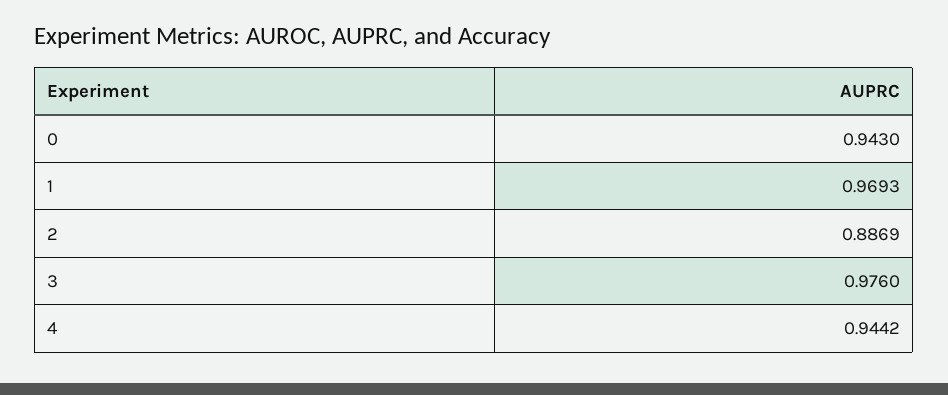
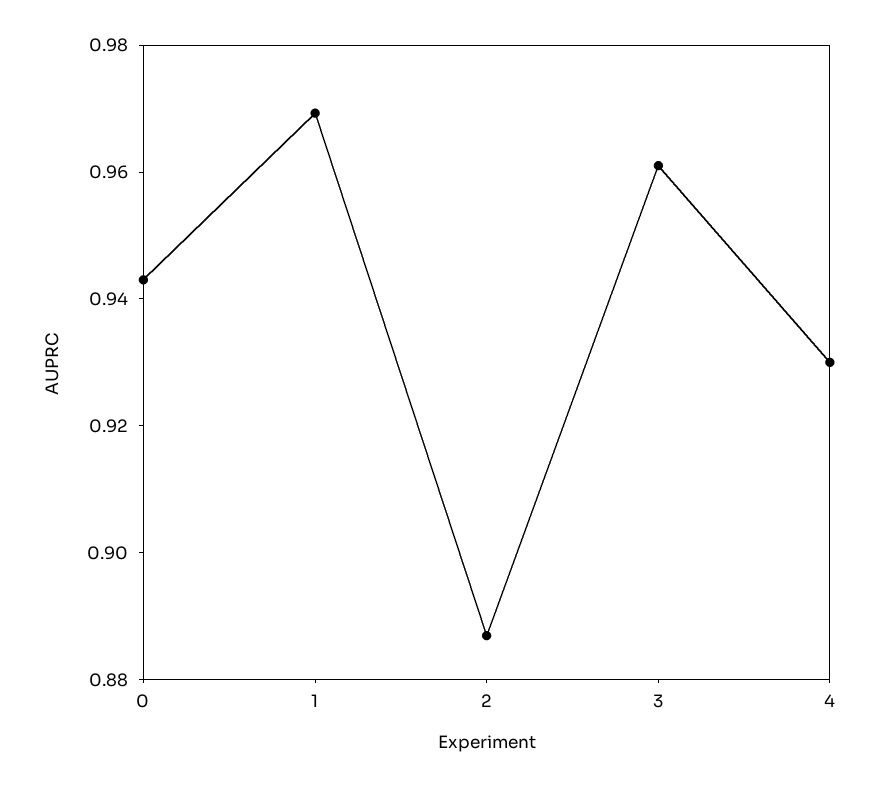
3: 0.976 -> 0.96
4: 0.9442 -> 0.93

